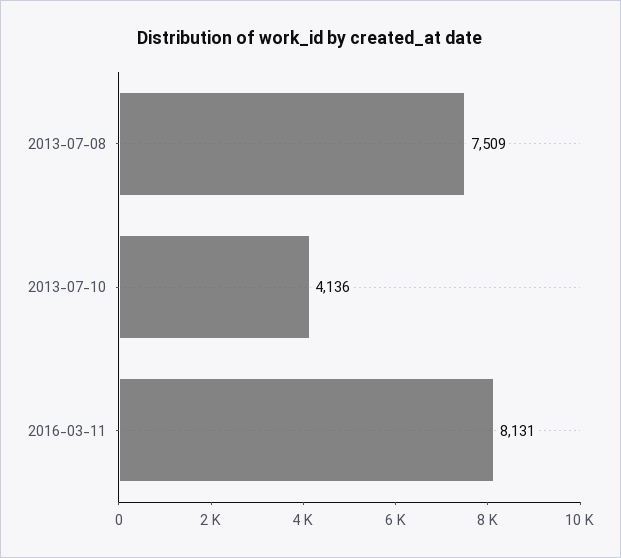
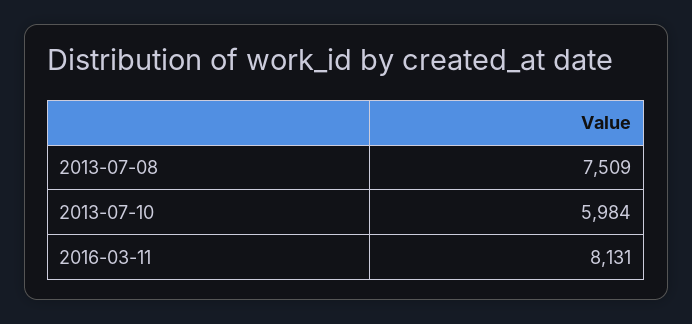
2013-07-10: 4136 -> 5984

